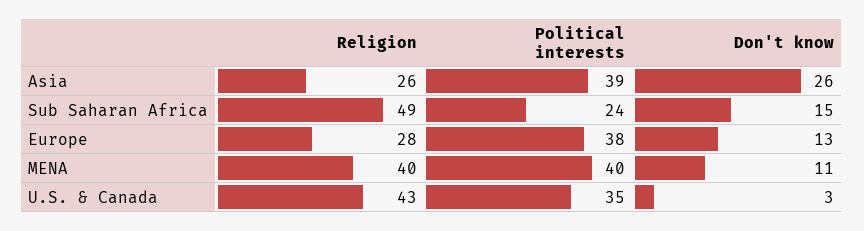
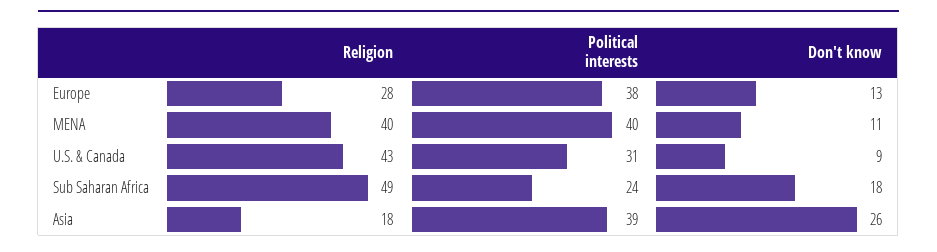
Religion, Asia: 26 -> 18
Don't know, Sub Saharan Africa: 15 -> 18
Political interests, U.S. & Canada: 35 -> 31
Don't know, U.S. & Canada: 3 -> 9

